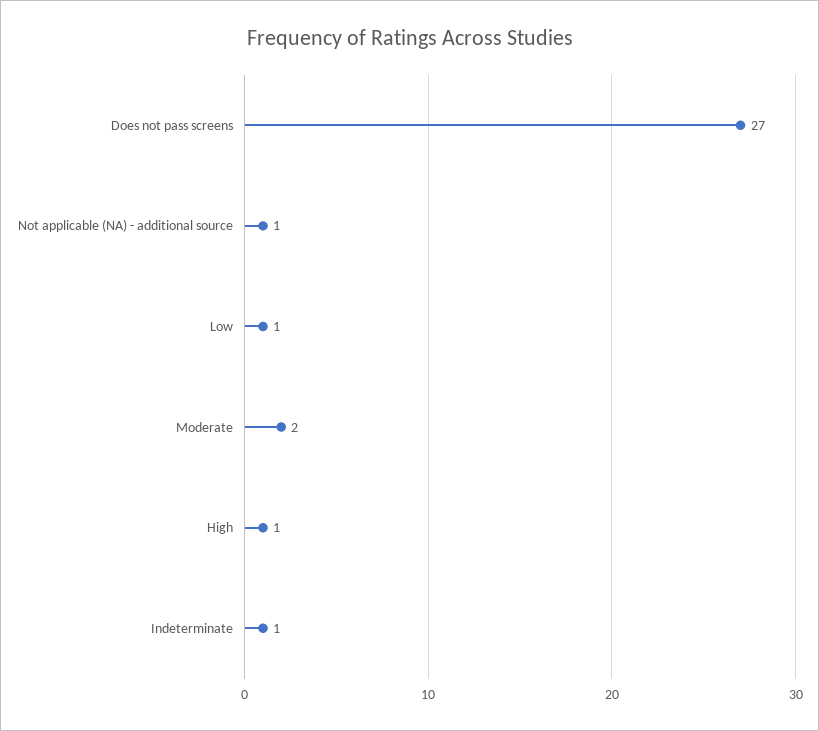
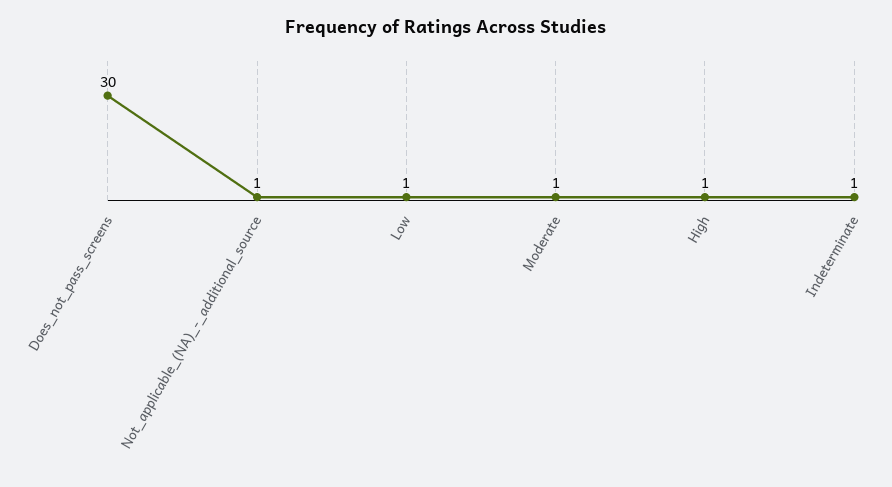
Does not pass screens: 27 -> 30
Moderate: 2 -> 1

